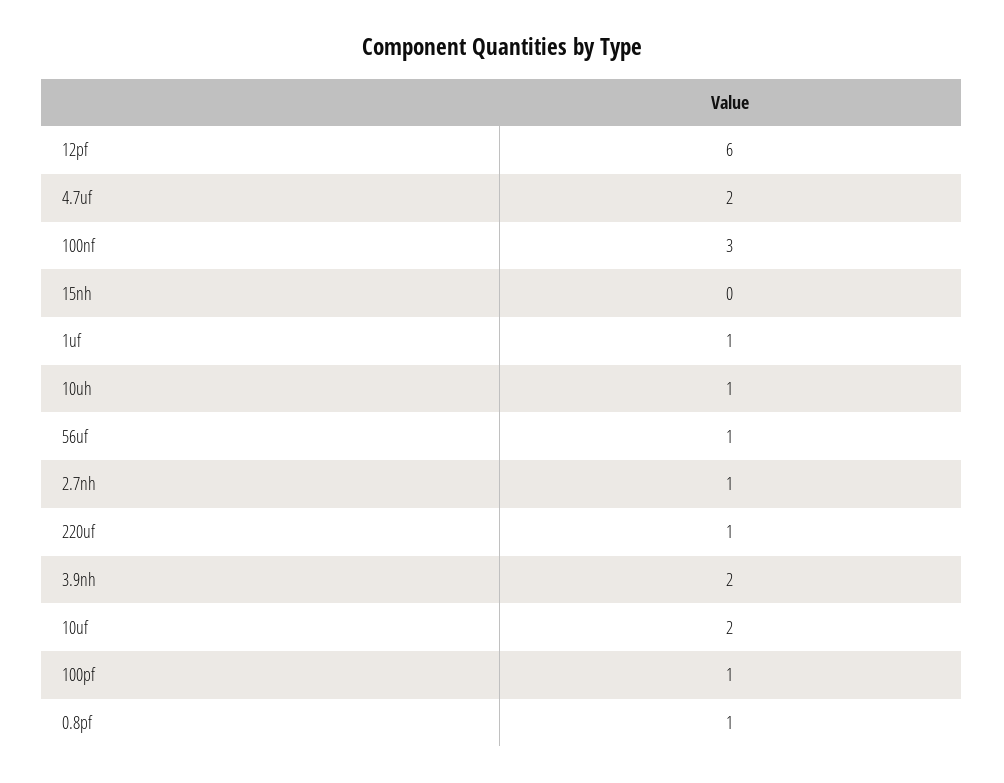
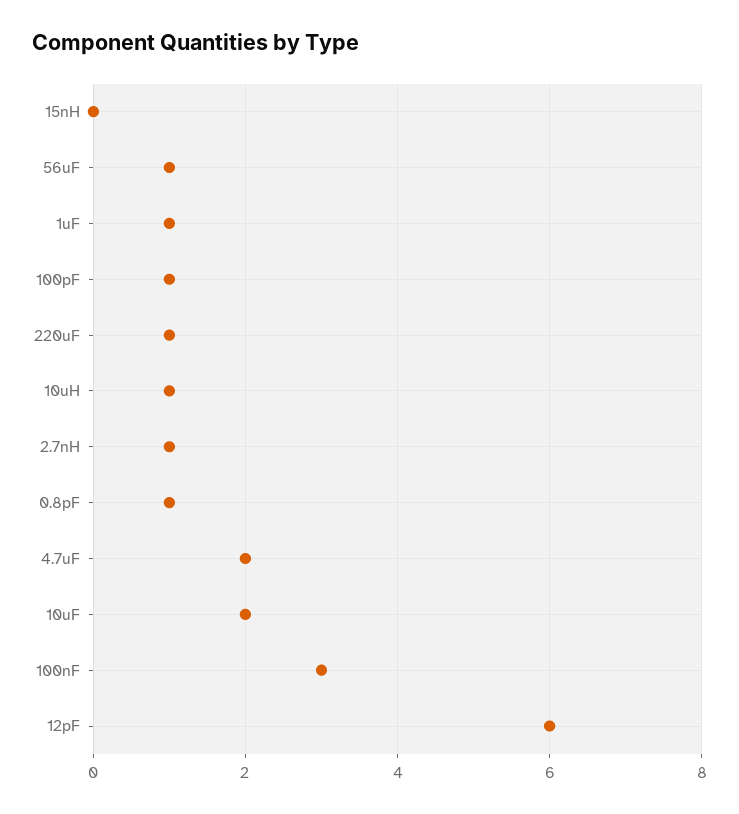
3.9nh: 2 -> none

